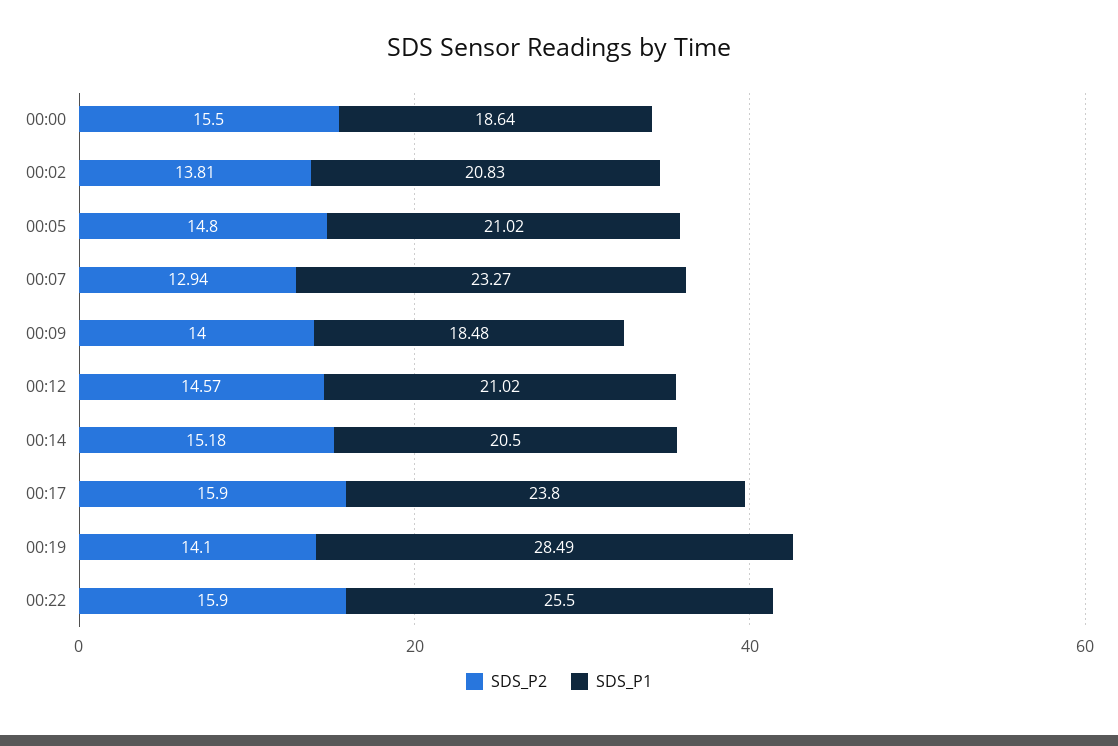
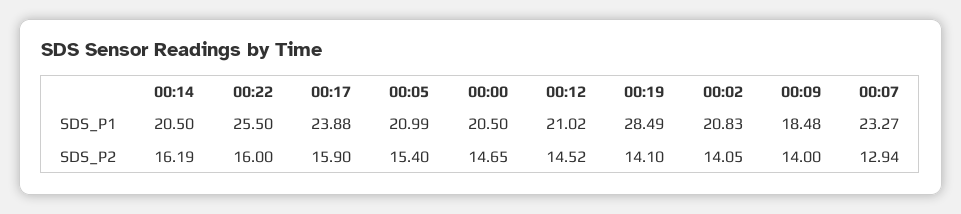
SDS_P2, 00:00: 15.5 -> 14.65
SDS_P1, 00:00: 18.64 -> 20.5
SDS_P2, 00:02: 13.81 -> 14.05
SDS_P2, 00:05: 14.8 -> 15.4
SDS_P1, 00:05: 21.02 -> 20.99
SDS_P2, 00:12: 14.57 -> 14.52
SDS_P2, 00:14: 15.18 -> 16.19
SDS_P1, 00:17: 23.8 -> 23.88
SDS_P2, 00:22: 15.9 -> 16

